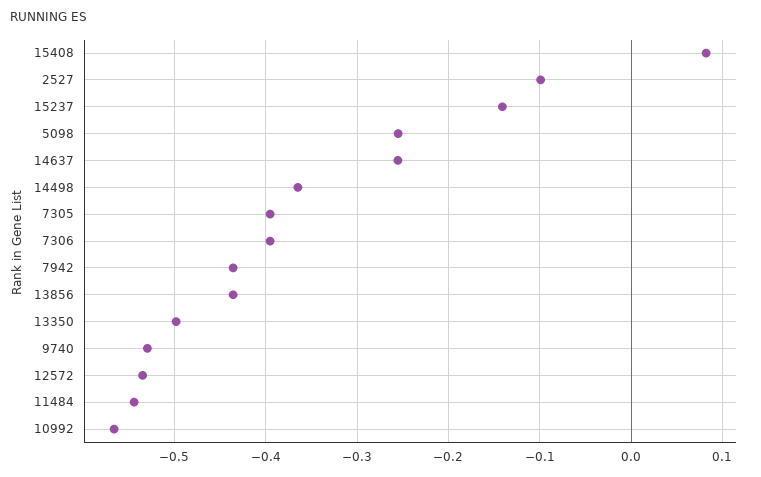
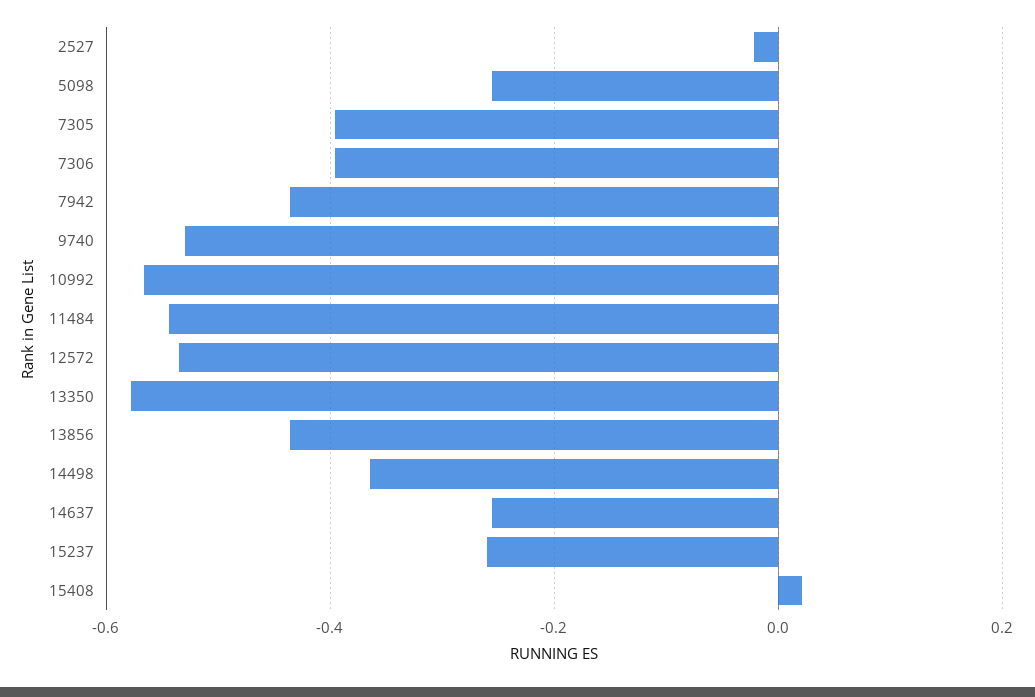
15408: 0.08 -> 0.02
2527: -0.1 -> -0.02
15237: -0.14 -> -0.26
13350: -0.5 -> -0.58

